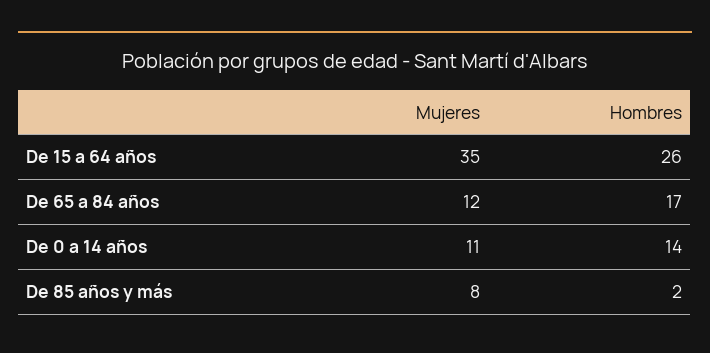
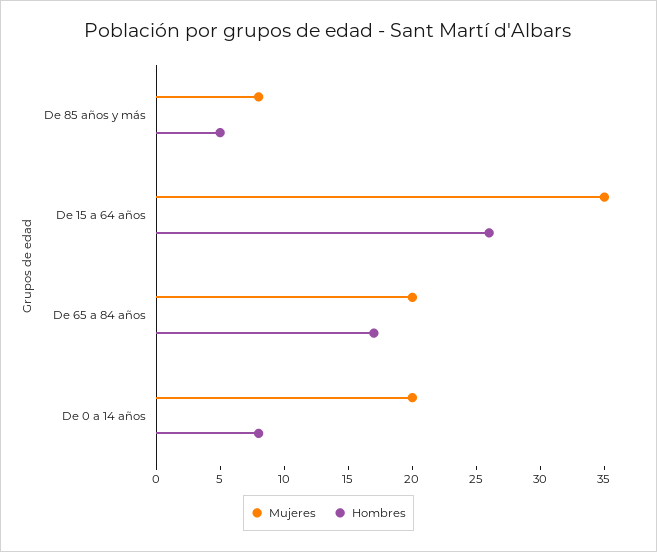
Mujeres, De 65 a 84 años: 12 -> 20
Mujeres, De 0 a 14 años: 11 -> 20
Hombres, De 0 a 14 años: 14 -> 8
Hombres, De 85 años y más: 2 -> 5

